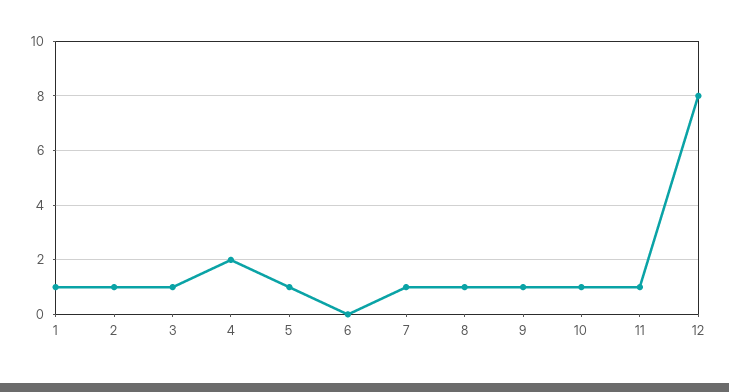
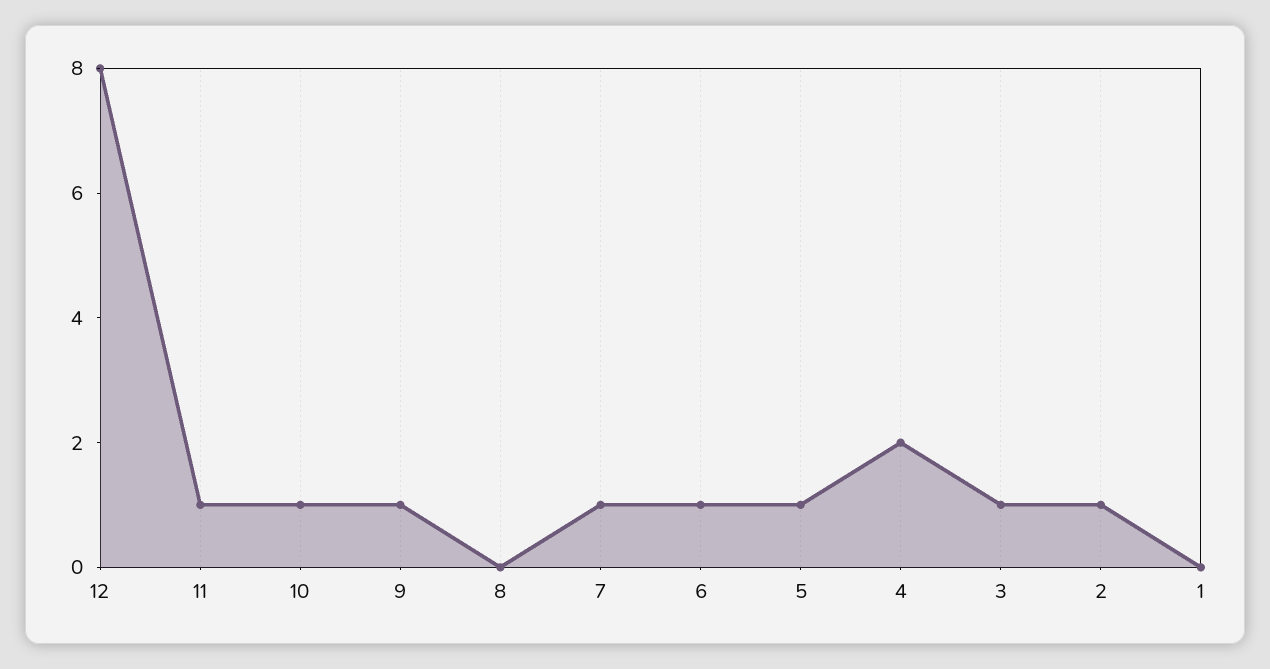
1: 1 -> 0
6: 0 -> 1
8: 1 -> 0

